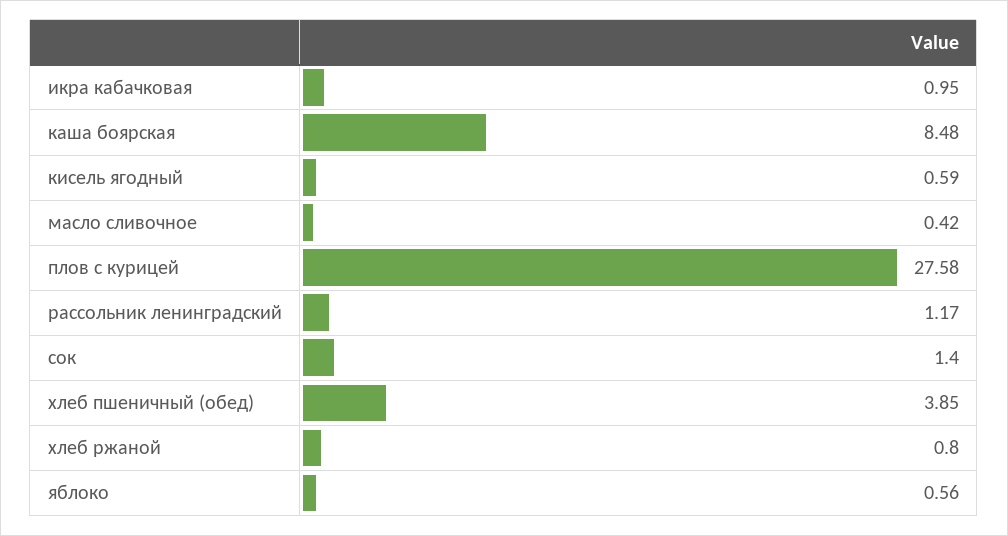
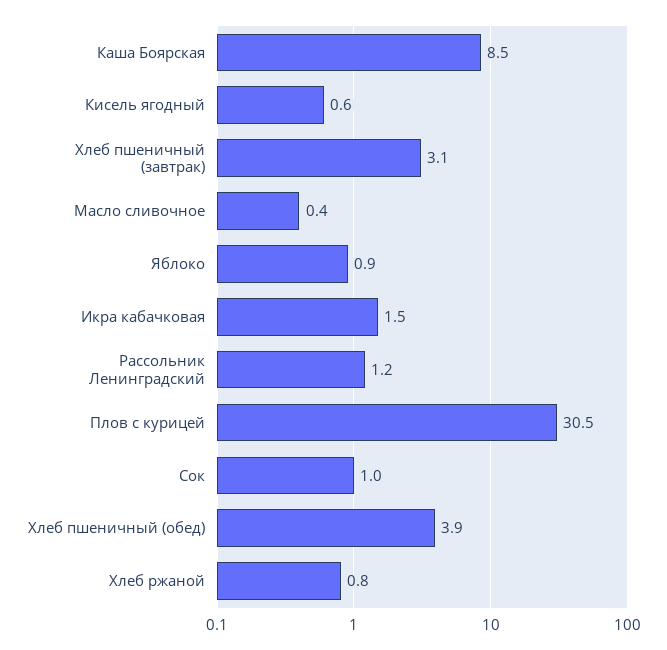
икра кабачковая: 0.95 -> 1.5
плов с курицей: 27.58 -> 30.5
сок: 1.4 -> 1
яблоко: 0.56 -> 0.9
Хлеб пшеничный (завтрак): none -> 3.1

